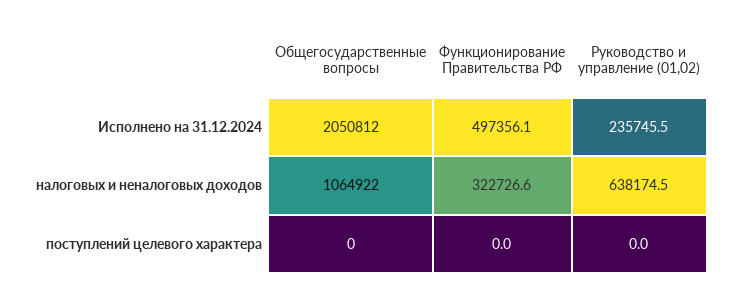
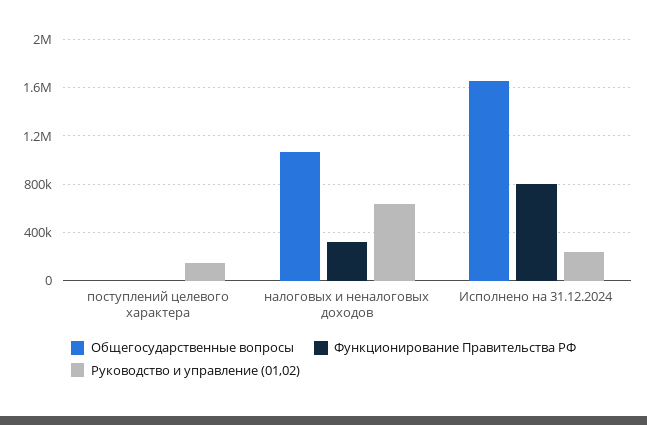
Общегосударственные вопросы, Исполнено на 31.12.2024: 2050812 -> 1650000
Функционирование Правительства РФ, Исполнено на 31.12.2024: 497356.1 -> 800000
Руководство и управление (01,02), поступлений целевого характера: 0 -> 150000

